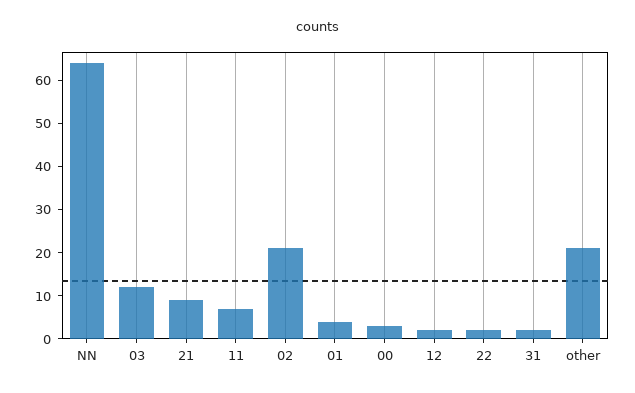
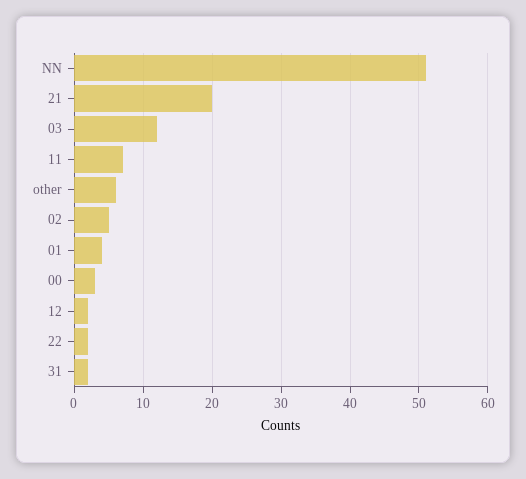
NN: 65 -> 51
21: 10 -> 20
02: 20 -> 5
other: 20 -> 6

